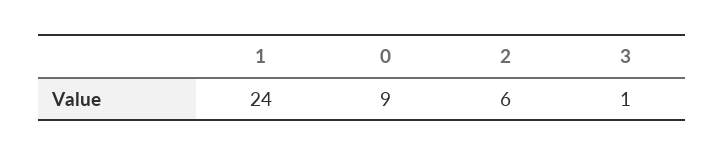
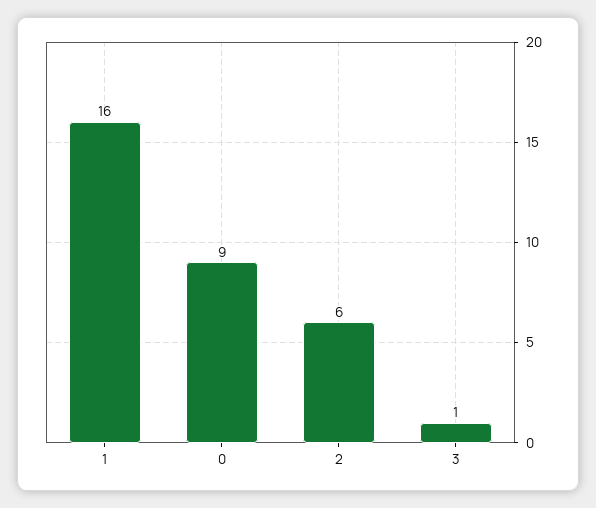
1: 24 -> 16

